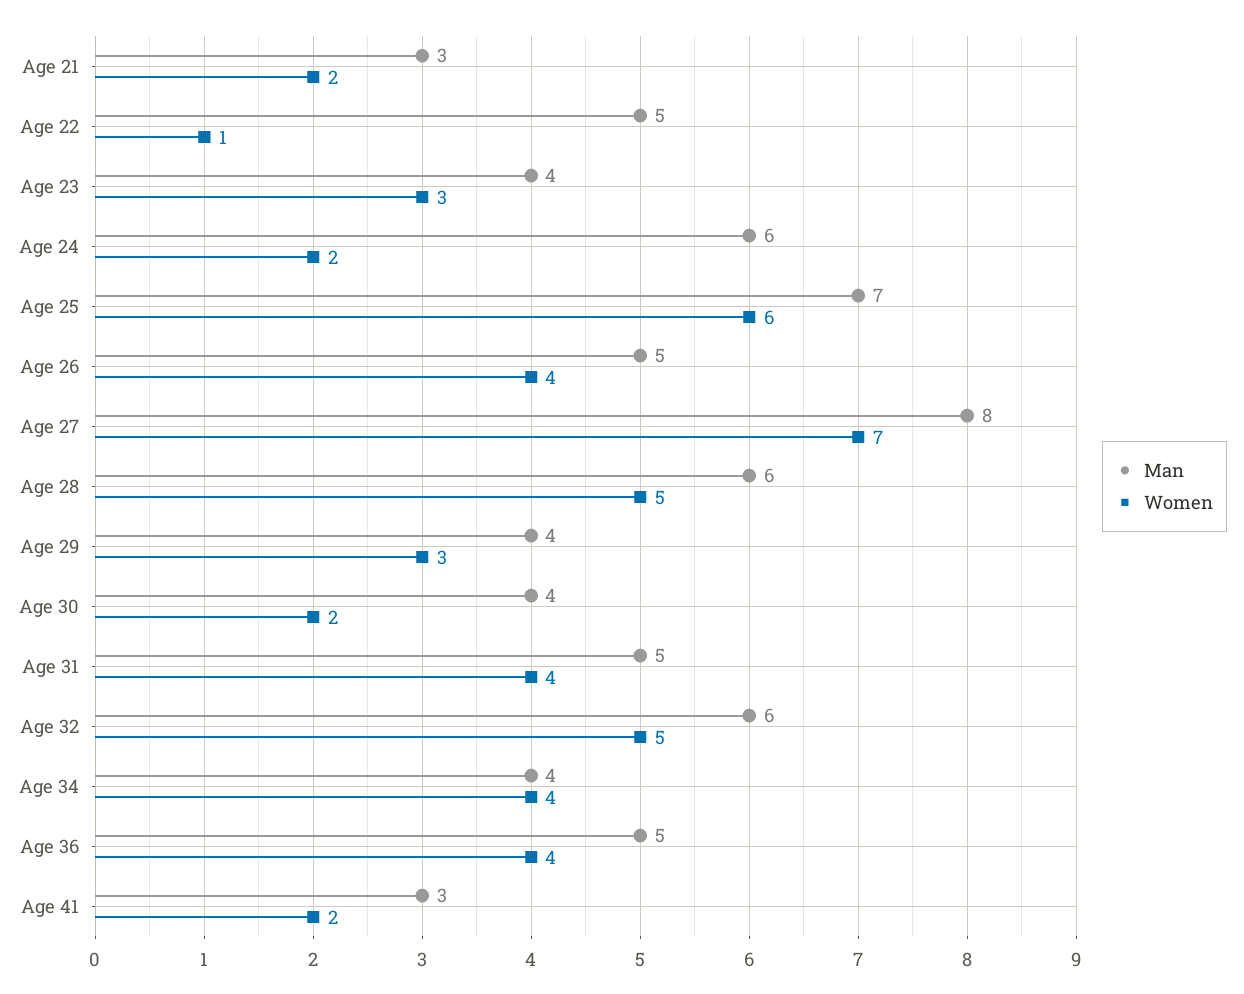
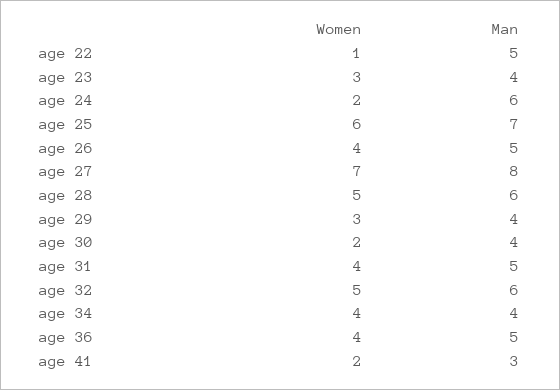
Man, Age 21: 3 -> none
Women, Age 21: 2 -> none

